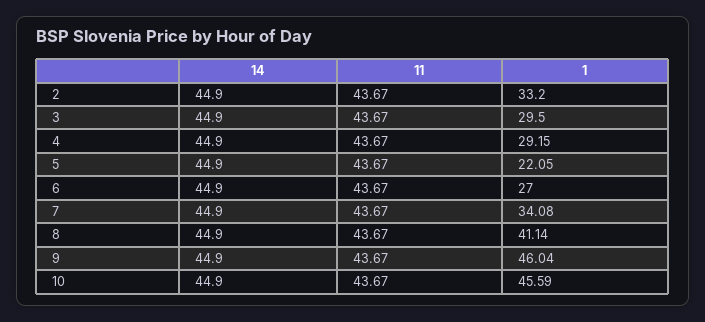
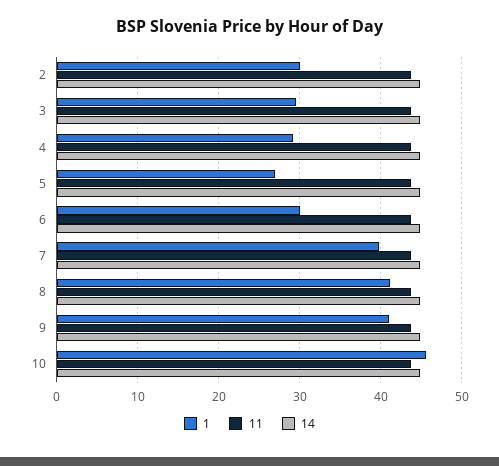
1, 2: 33.2 -> 30
1, 5: 22.05 -> 27
1, 6: 27 -> 30
1, 7: 34.08 -> 40
1, 9: 46.04 -> 41

